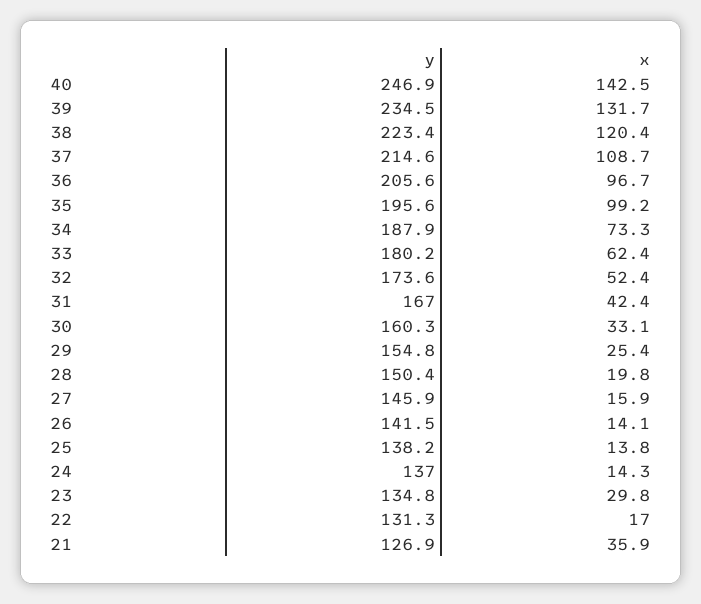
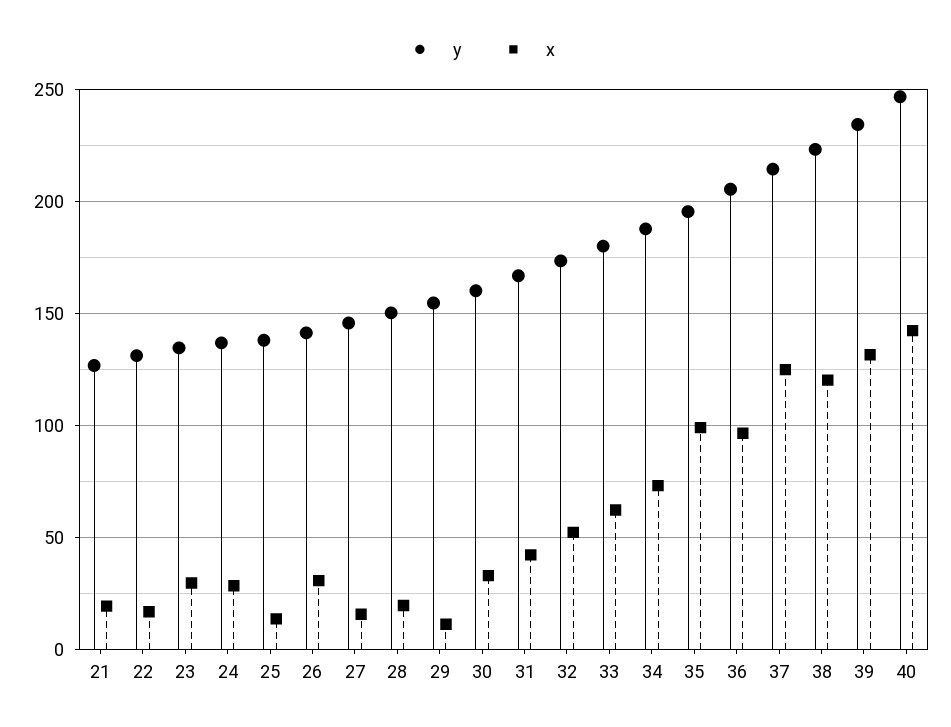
x, 37: 108.7 -> 125
x, 29: 25.4 -> 10
x, 26: 14.1 -> 30
x, 24: 14.3 -> 30
x, 21: 35.9 -> 20

